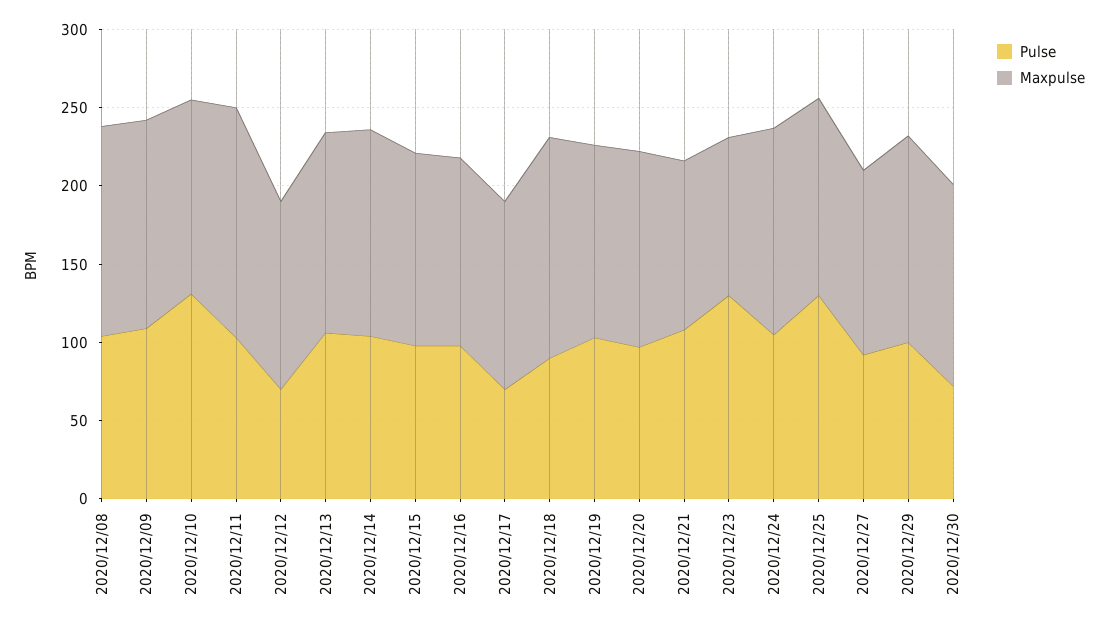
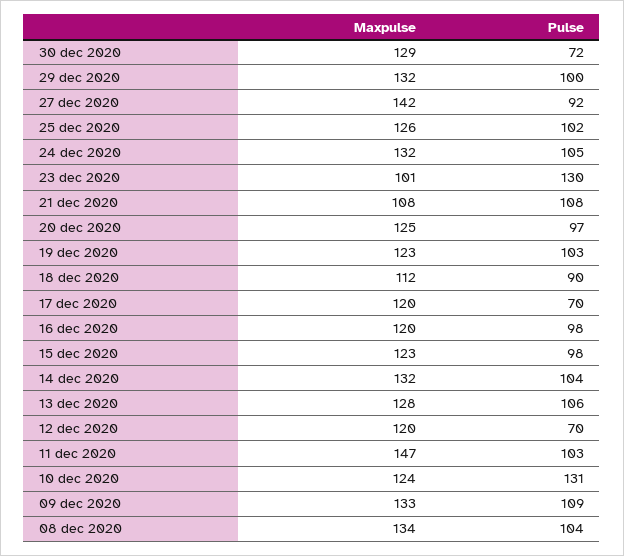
Maxpulse, 2020/12/18: 140 -> 112
Pulse, 2020/12/25: 130 -> 102
Maxpulse, 2020/12/27: 120 -> 142

